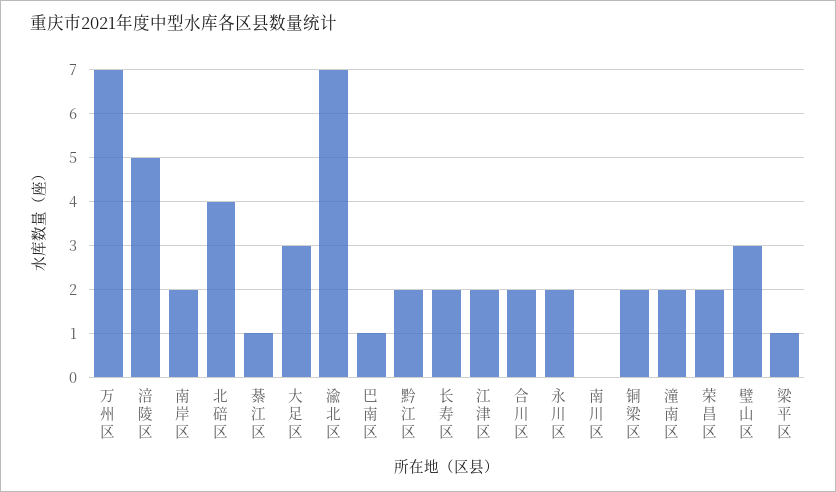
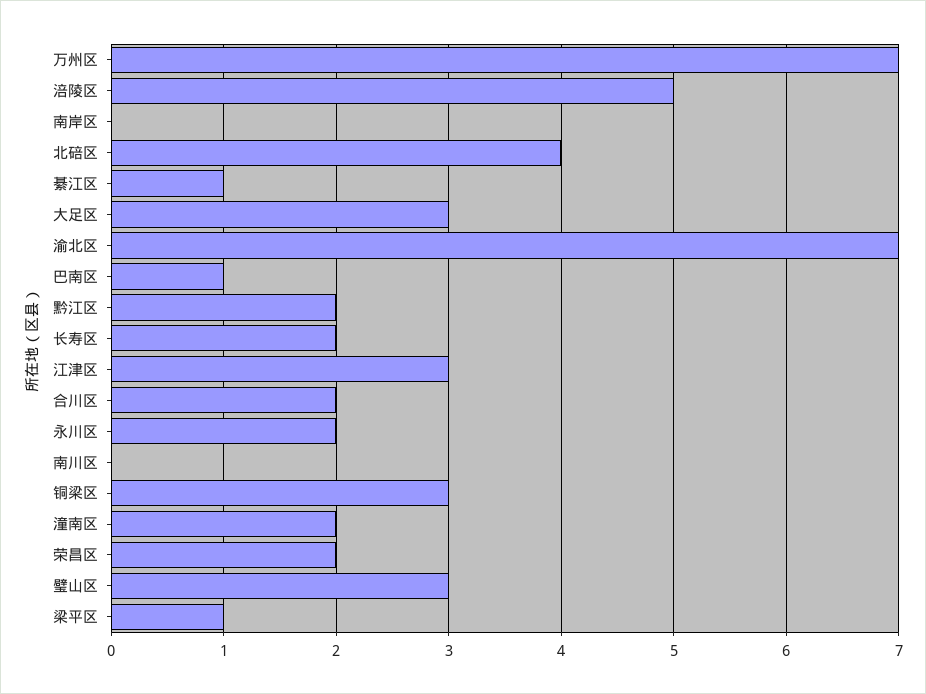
南岸区: 2 -> 0
江津区: 2 -> 3
铜梁区: 2 -> 3

